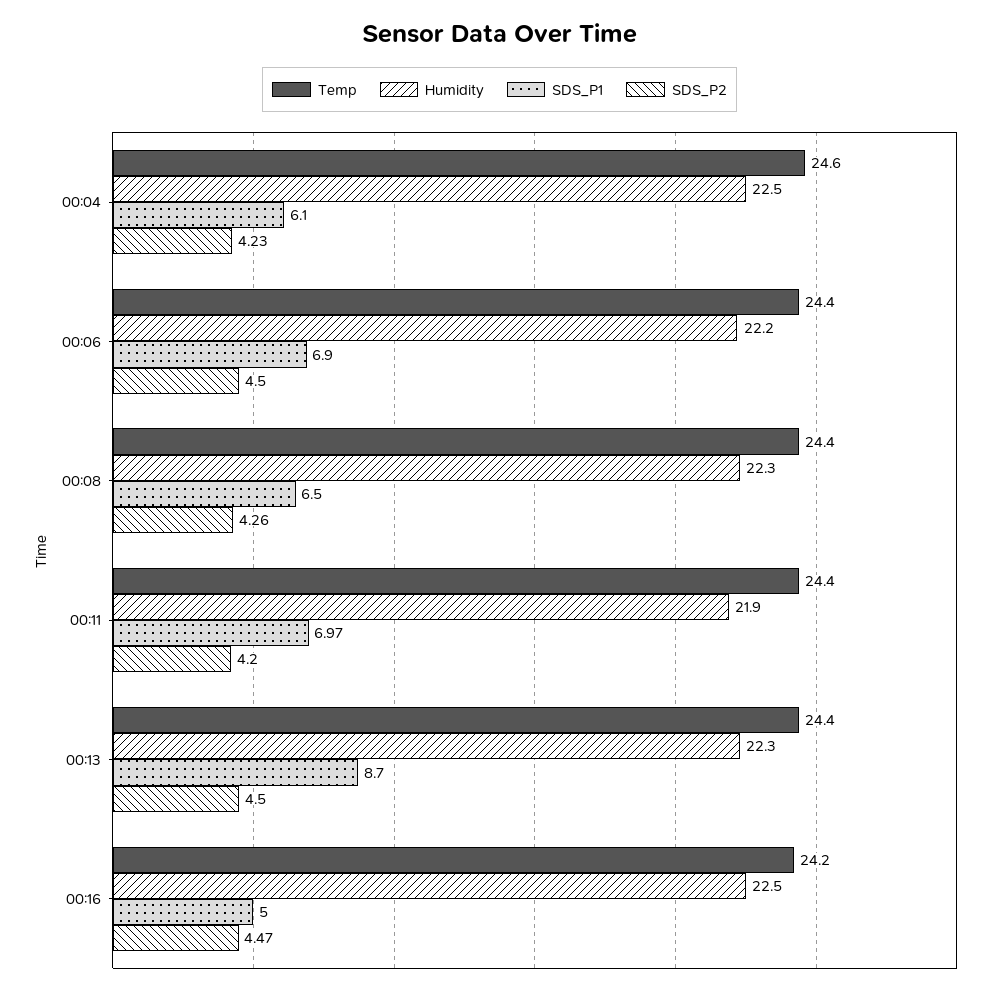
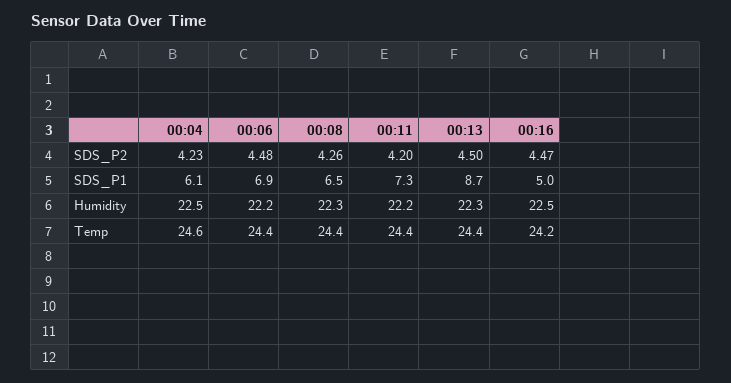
SDS_P2, 00:06: 4.5 -> 4.48
Humidity, 00:11: 21.9 -> 22.2
SDS_P1, 00:11: 6.97 -> 7.3

